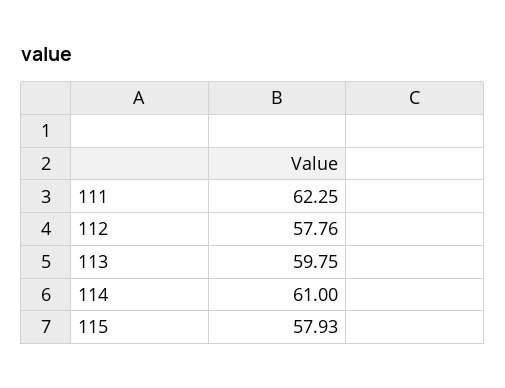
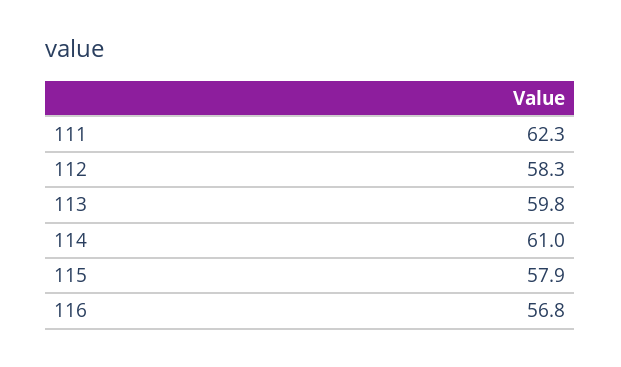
112: 57.76 -> 58.3
116: none -> 56.8

